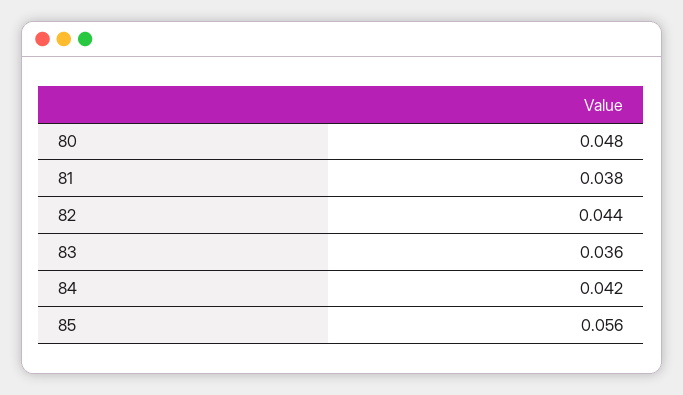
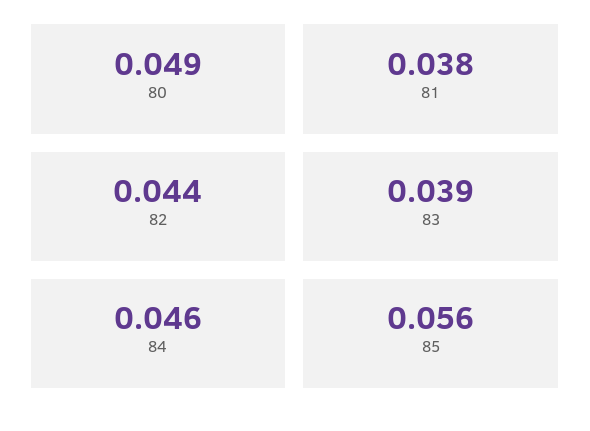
80: 0.048 -> 0.049
83: 0.036 -> 0.039
84: 0.042 -> 0.046

